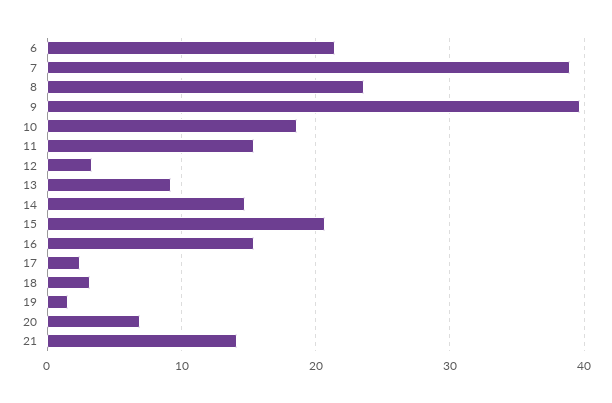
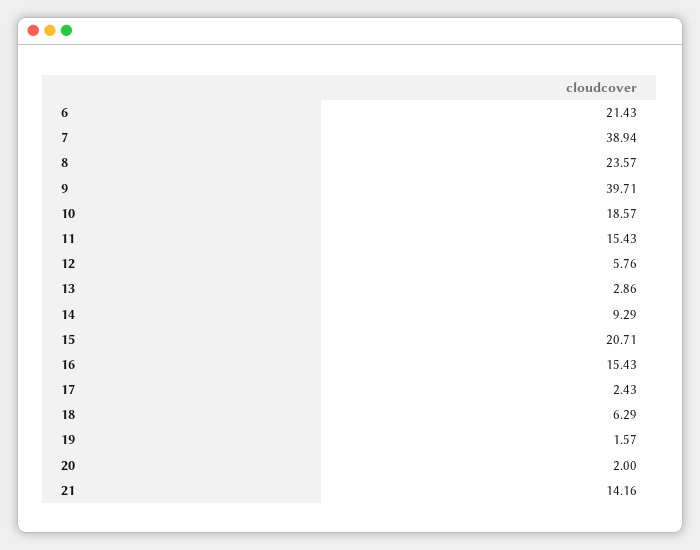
12: 3 -> 5.76
13: 9 -> 2.86
14: 15 -> 9.29
18: 3 -> 6.29
20: 7 -> 2

